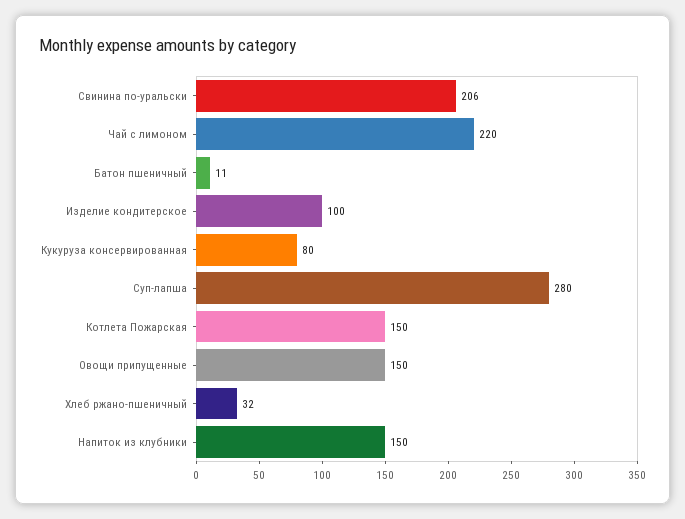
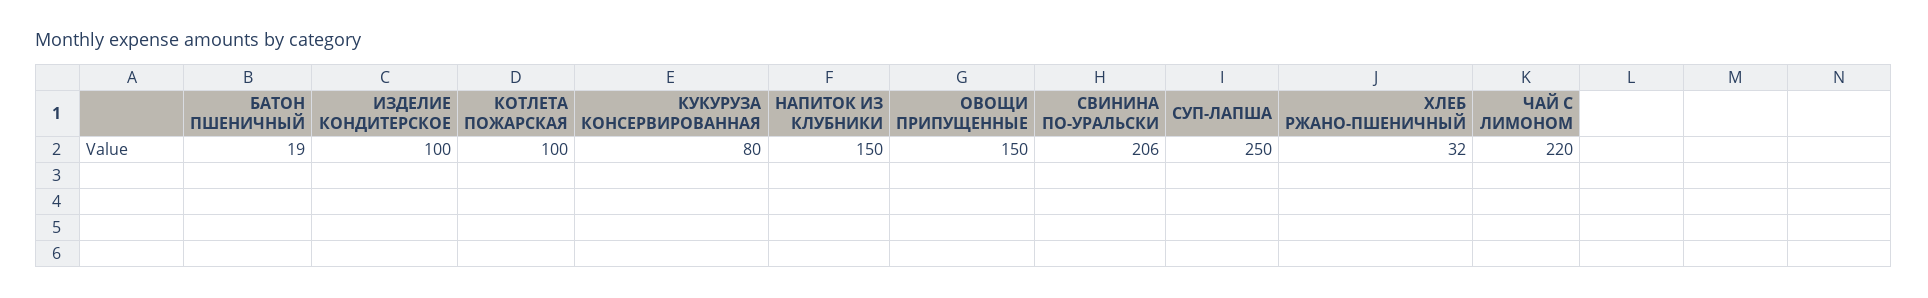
Батон пшеничный: 11 -> 19
Суп-лапша: 280 -> 250
Котлета Пожарская: 150 -> 100

